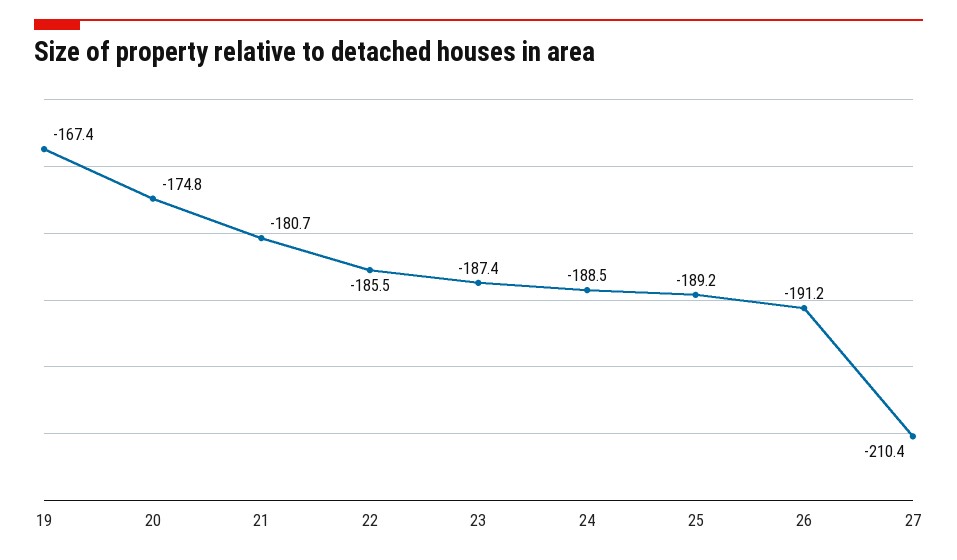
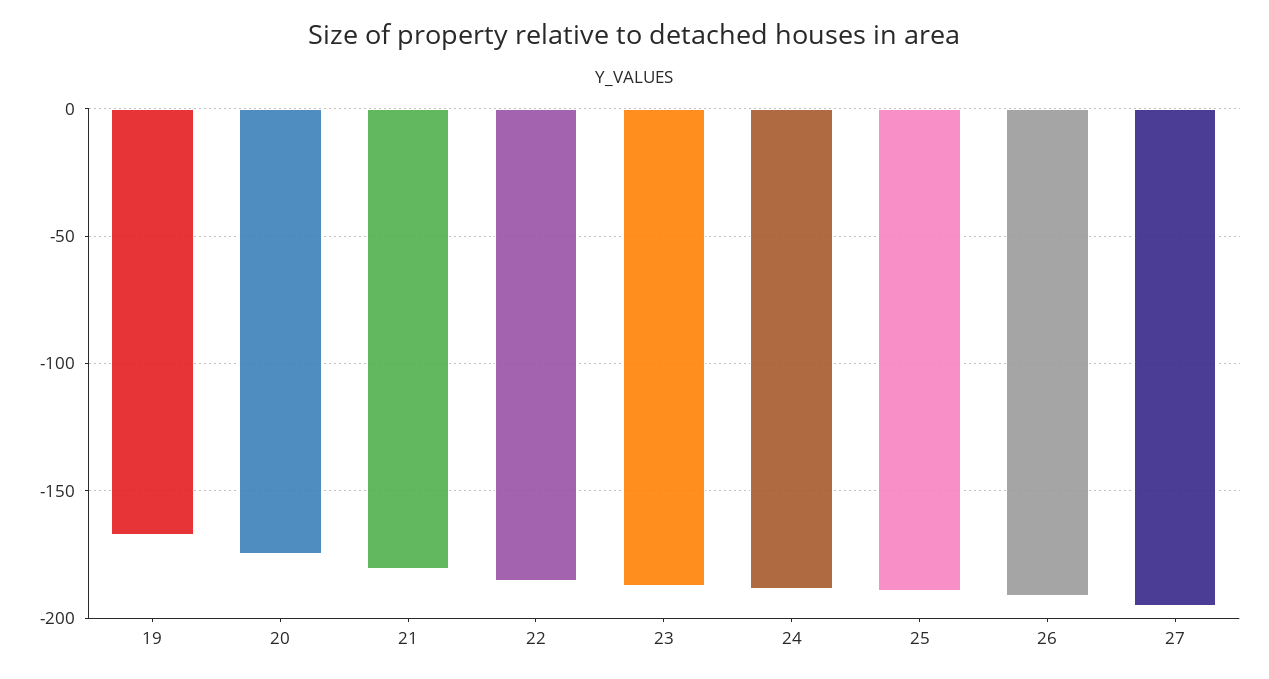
27: -210.4 -> -195

